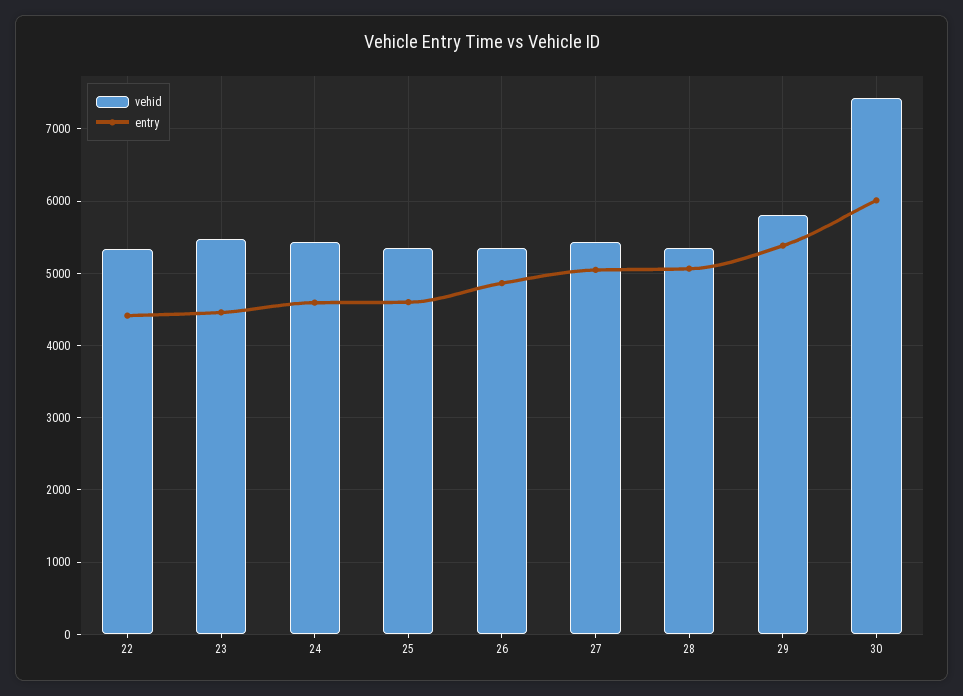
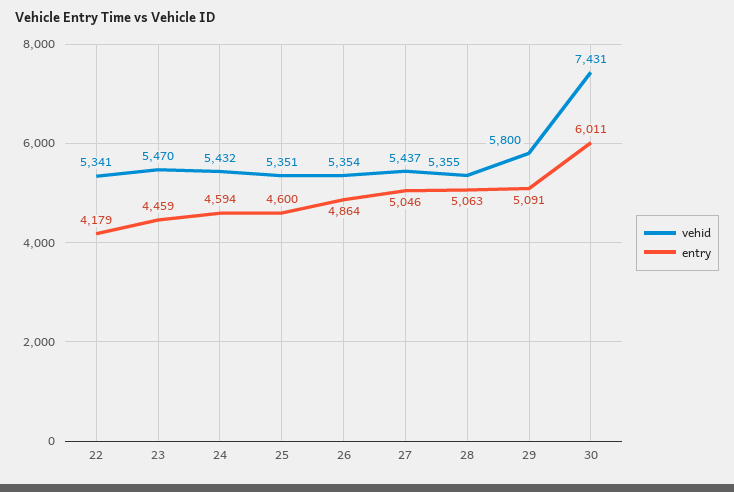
entry, 22: 4400 -> 4179
entry, 29: 5400 -> 5091

